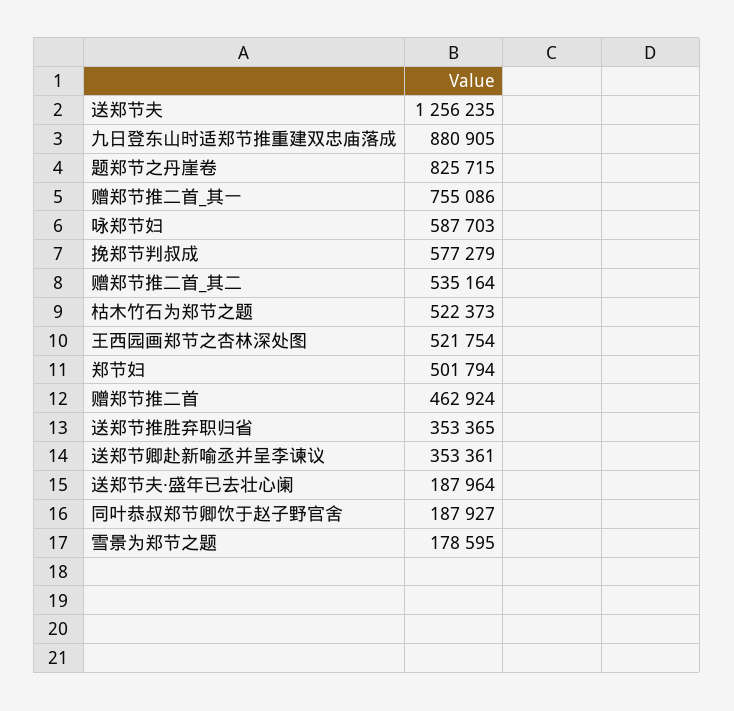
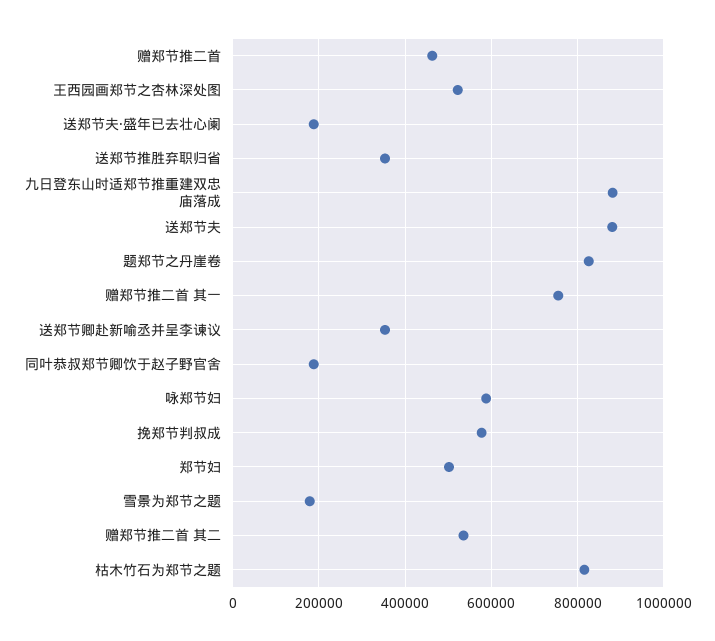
送郑节夫: 1256235 -> 880000
枯木竹石为郑节之题: 522373 -> 820000

